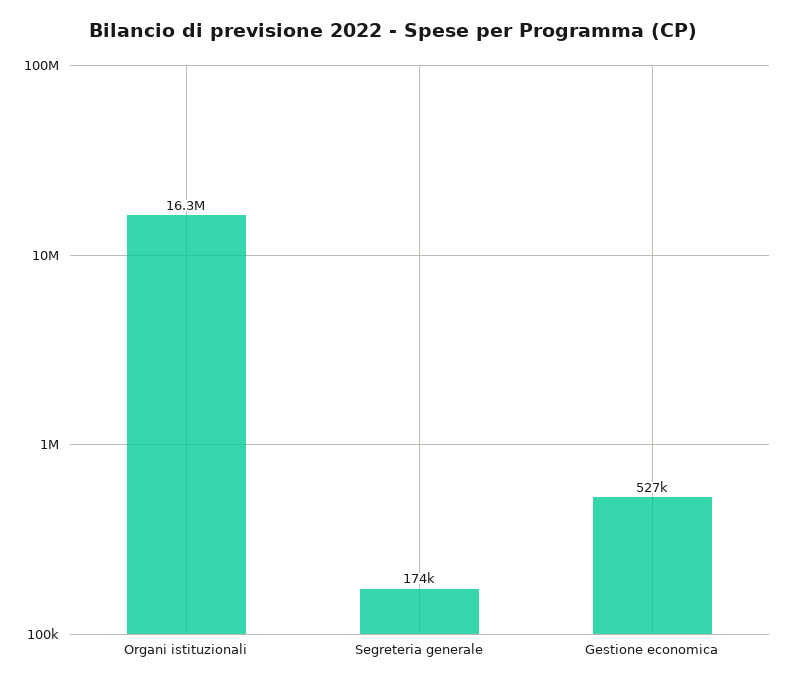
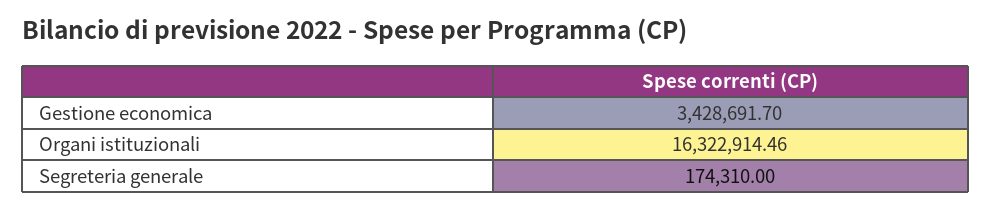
Gestione economica: 527000 -> 3428691.7

